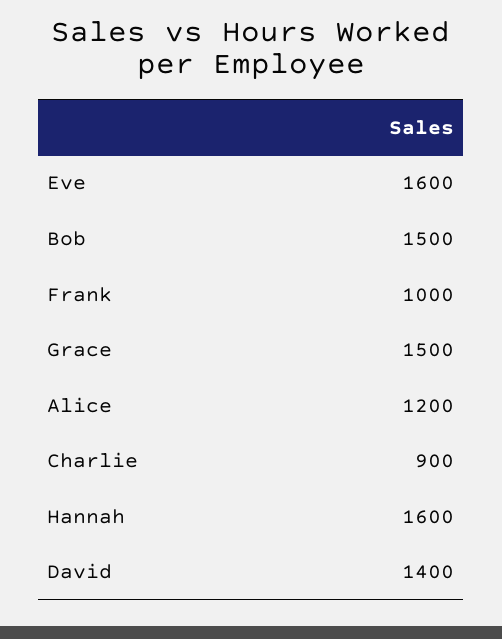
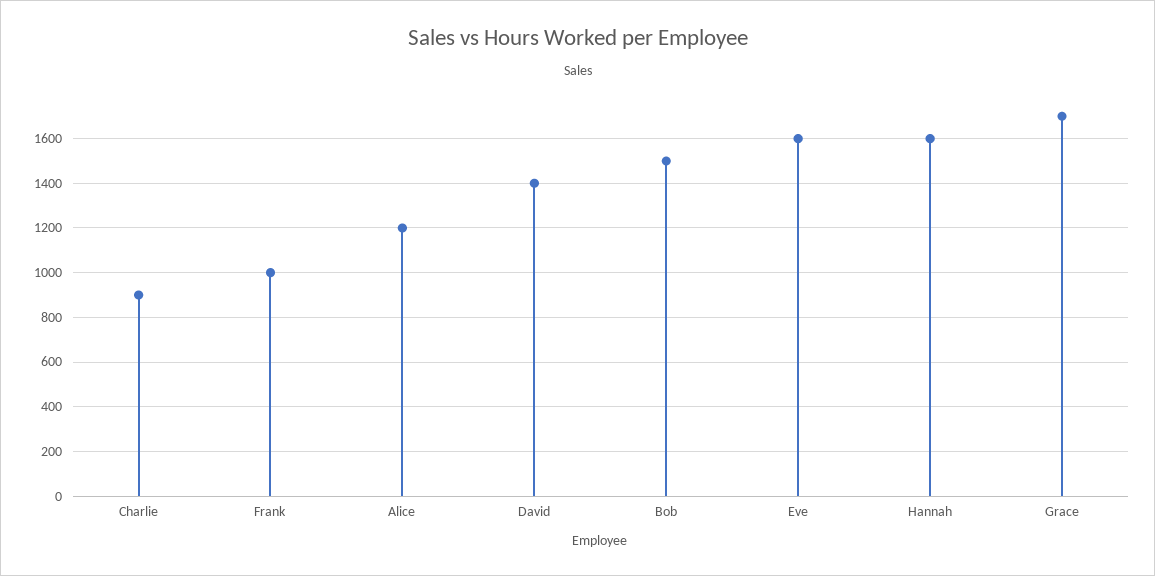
Grace: 1500 -> 1700

